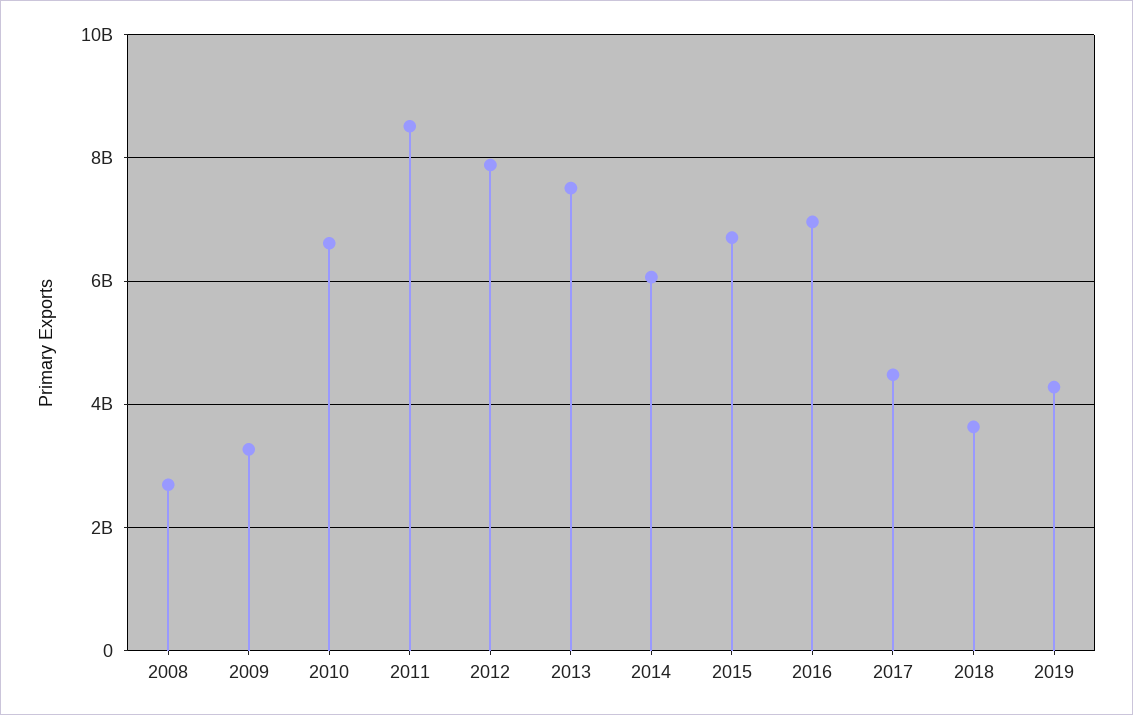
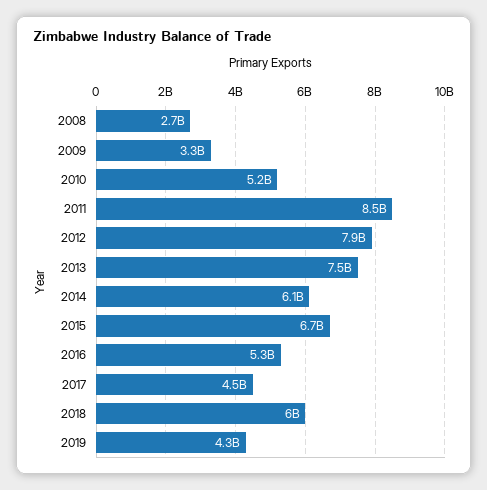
2010: 6600000000 -> 5200000000
2016: 7000000000 -> 5300000000
2018: 3600000000 -> 6000000000

